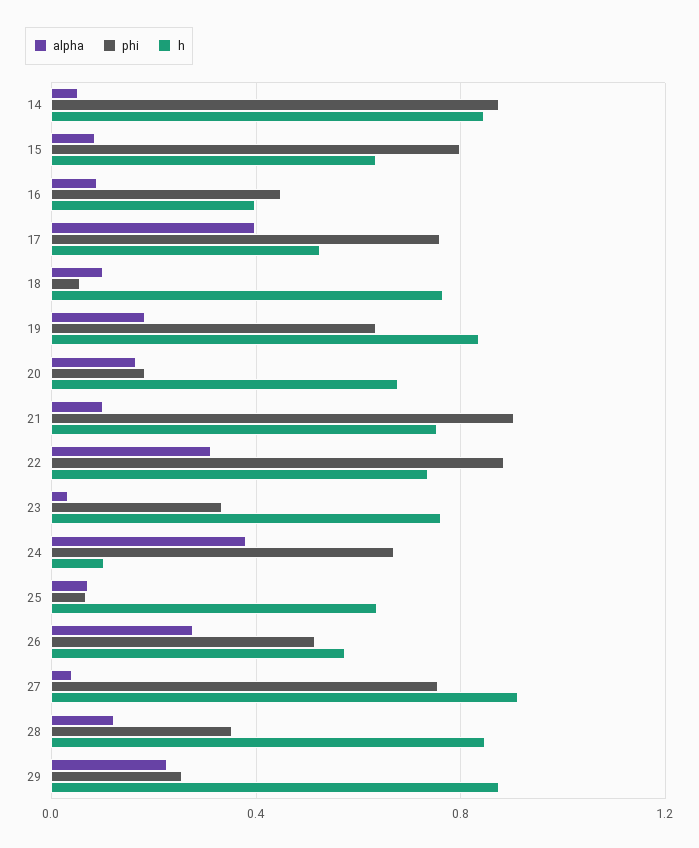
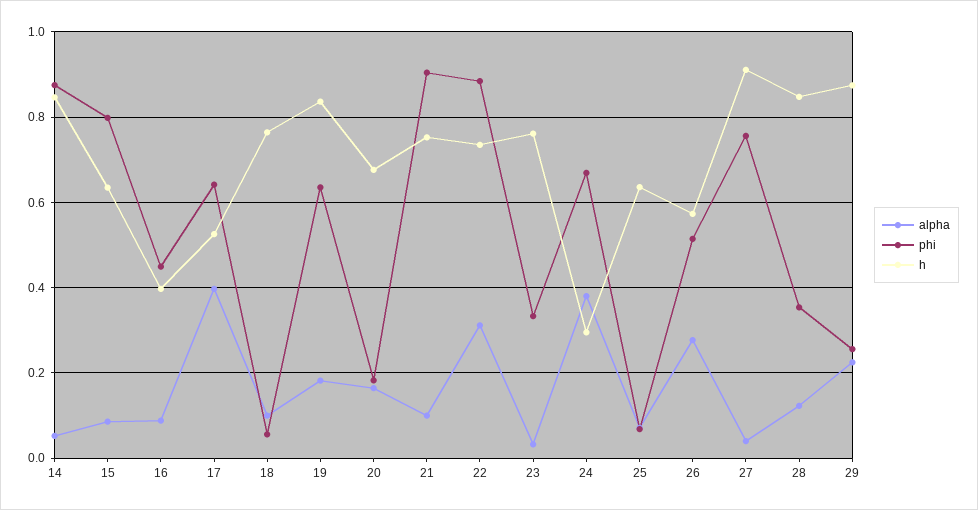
phi, 17: 0.75 -> 0.64
h, 24: 0.1 -> 0.3

